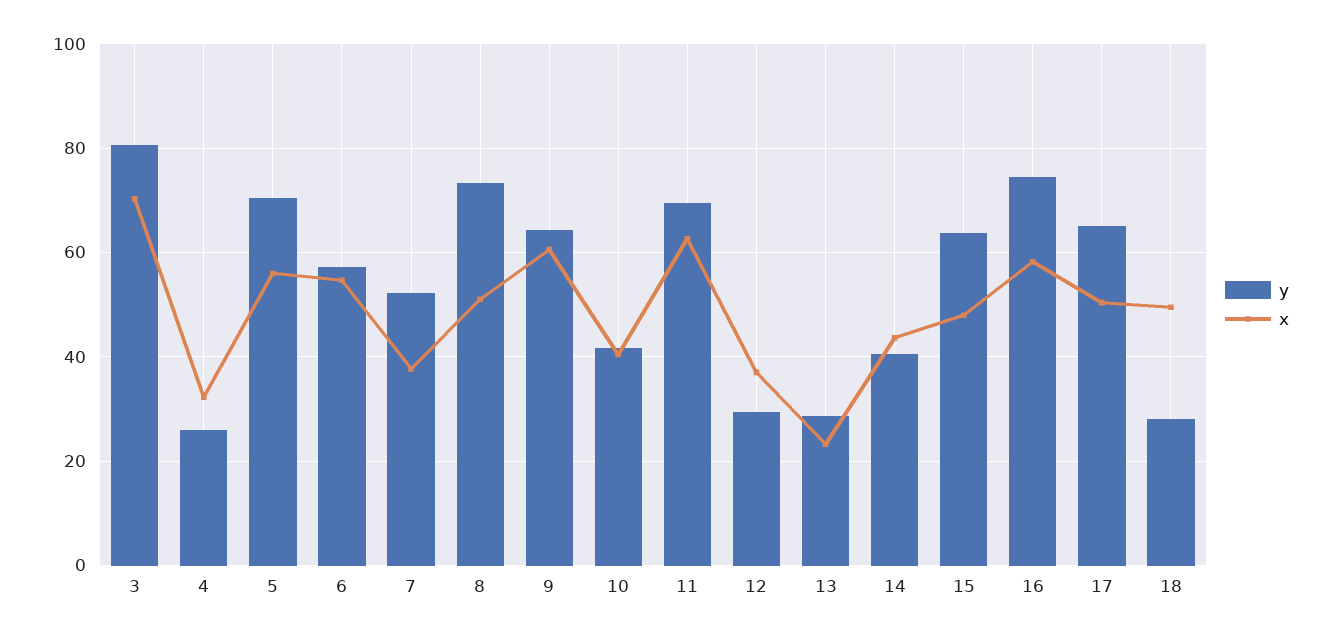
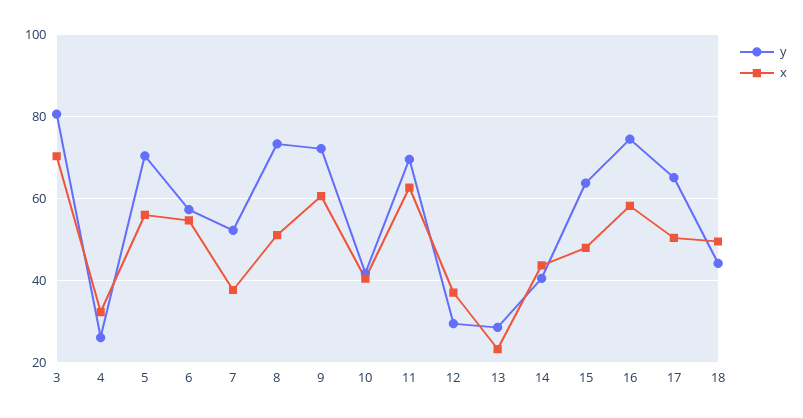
y, 9: 64 -> 72
y, 18: 28 -> 44

